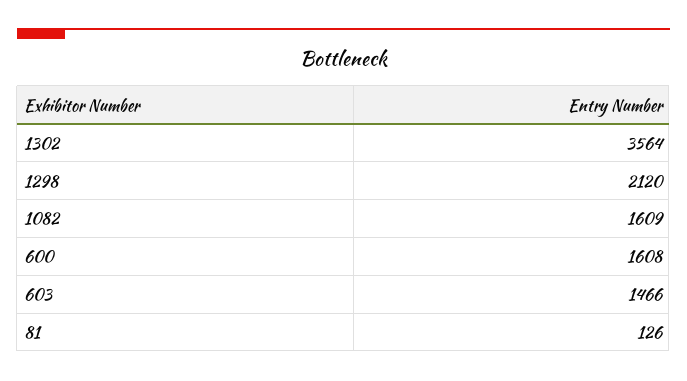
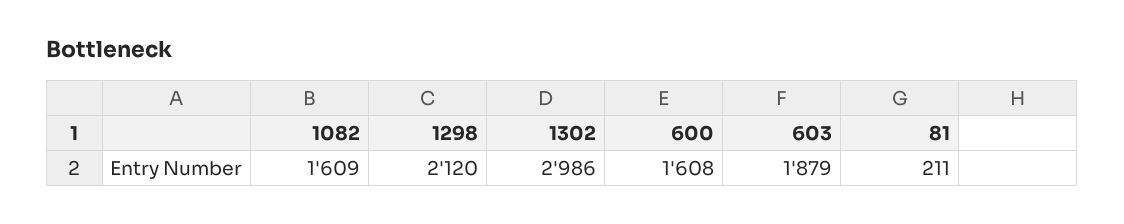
1302: 3564 -> 2986
603: 1466 -> 1879
81: 126 -> 211

